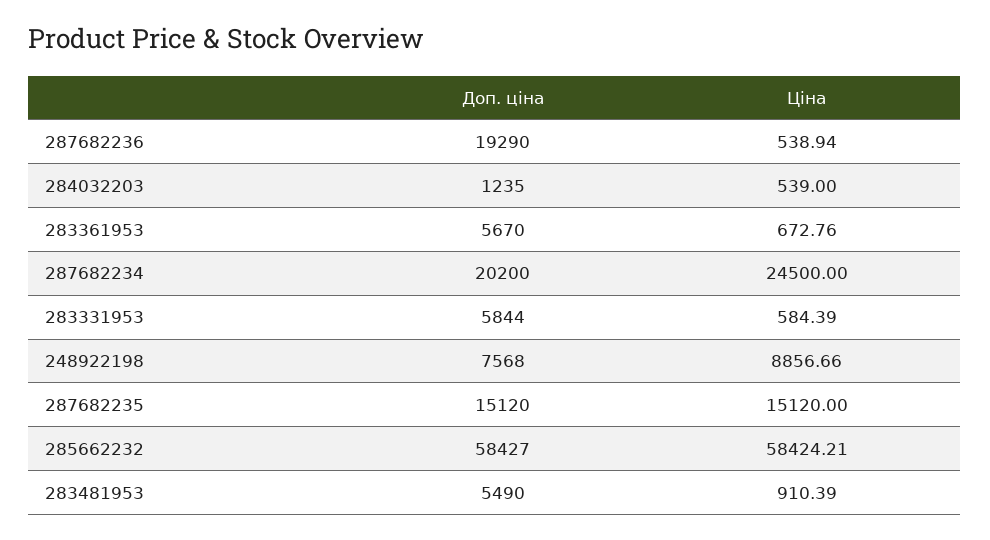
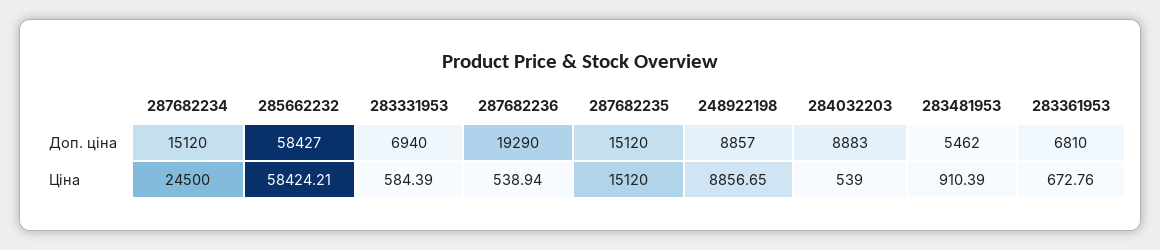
Доп. ціна, 284032203: 1235 -> 8883
Доп. ціна, 283361953: 5670 -> 6810
Доп. ціна, 287682234: 20200 -> 15120
Доп. ціна, 283331953: 5844 -> 6940
Доп. ціна, 248922198: 7568 -> 8857
Ціна, 248922198: 8856.66 -> 8856.65
Доп. ціна, 283481953: 5490 -> 5462

